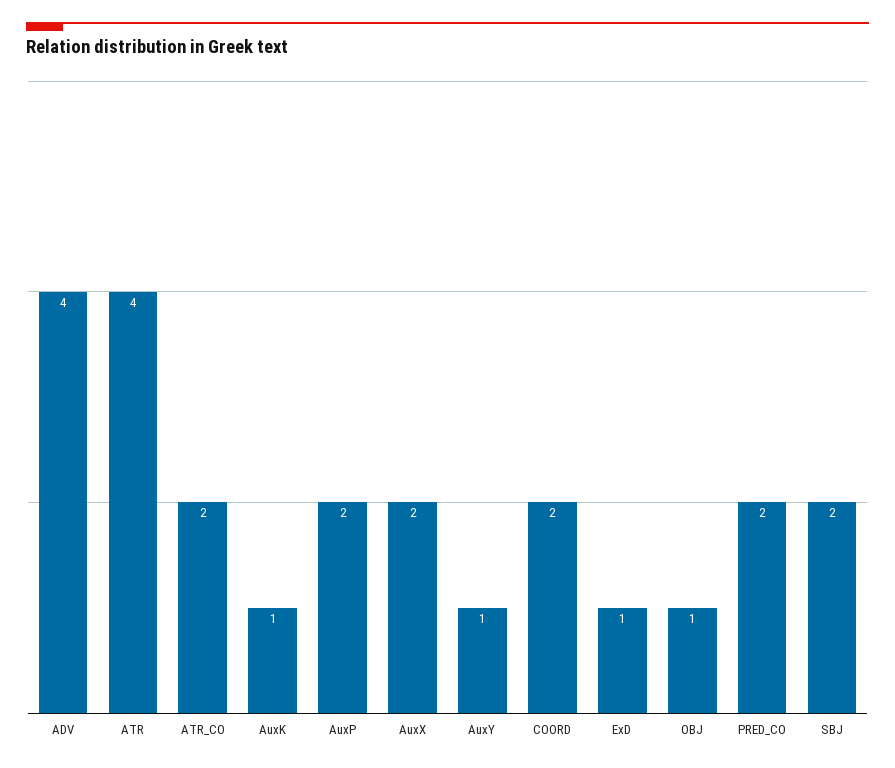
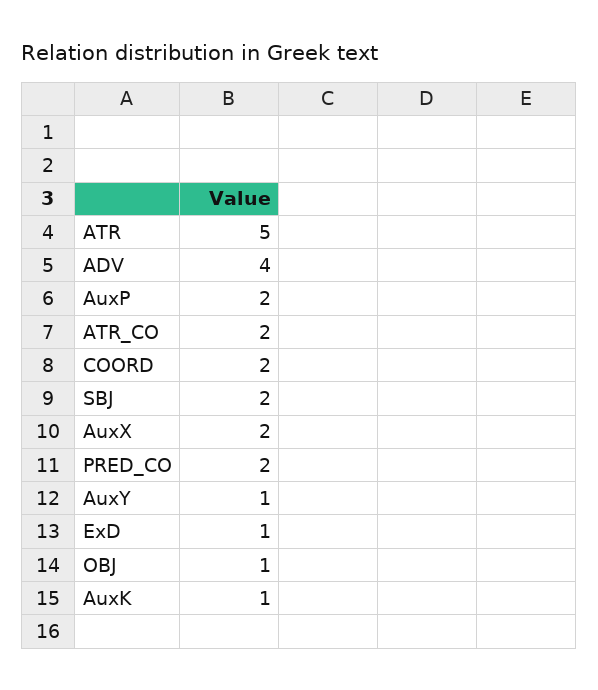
ATR: 4 -> 5

